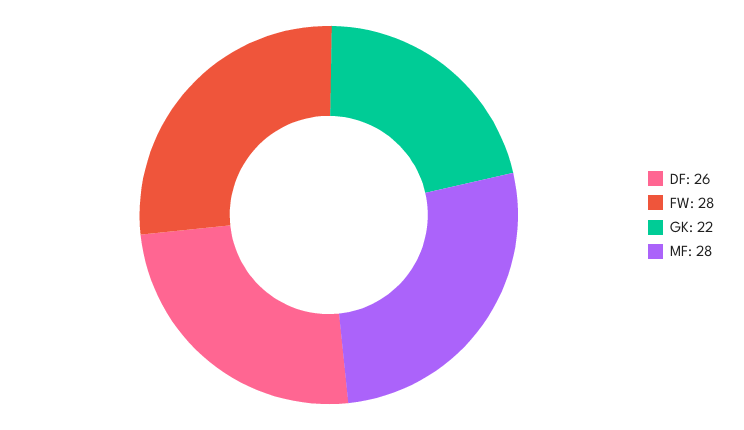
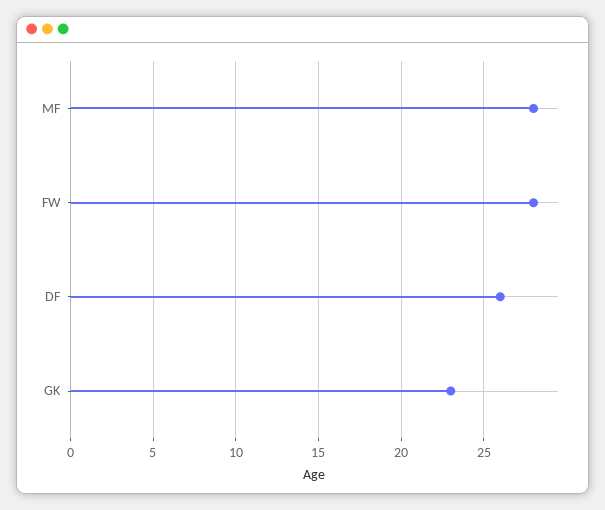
GK: 22 -> 23

